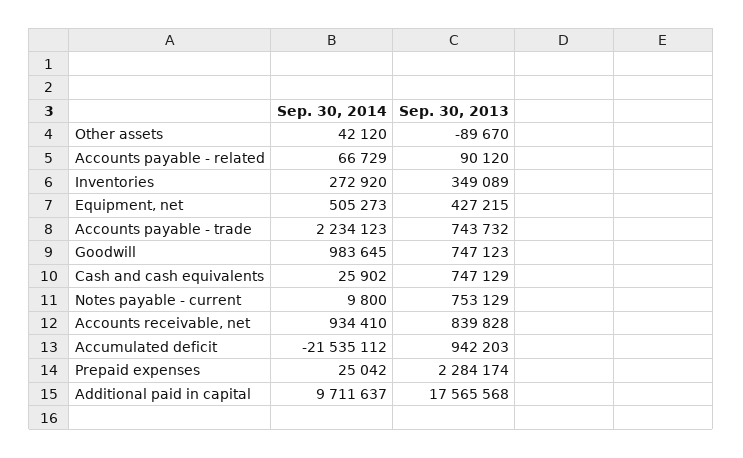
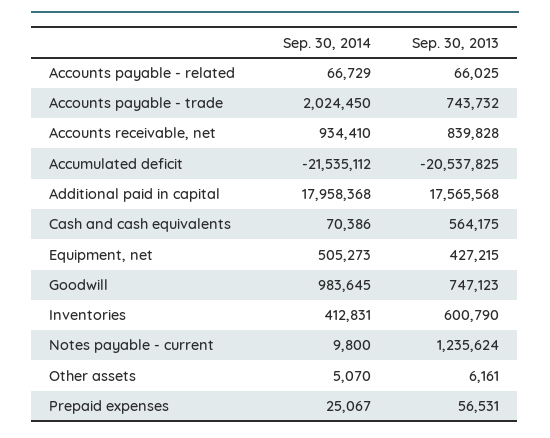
Sep. 30, 2014, Other assets: 42120 -> 5070
Sep. 30, 2013, Other assets: -89670 -> 6161
Sep. 30, 2013, Accounts payable - related: 90120 -> 66025
Sep. 30, 2014, Inventories: 272920 -> 412831
Sep. 30, 2013, Inventories: 349089 -> 600790
Sep. 30, 2014, Accounts payable - trade: 2234123 -> 2024450
Sep. 30, 2014, Cash and cash equivalents: 25902 -> 70386
Sep. 30, 2013, Cash and cash equivalents: 747129 -> 564175
Sep. 30, 2013, Notes payable - current: 753129 -> 1235624
Sep. 30, 2013, Accumulated deficit: 942203 -> -20537825
Sep. 30, 2014, Prepaid expenses: 25042 -> 25067
Sep. 30, 2013, Prepaid expenses: 2284174 -> 56531
Sep. 30, 2014, Additional paid in capital: 9711637 -> 17958368

